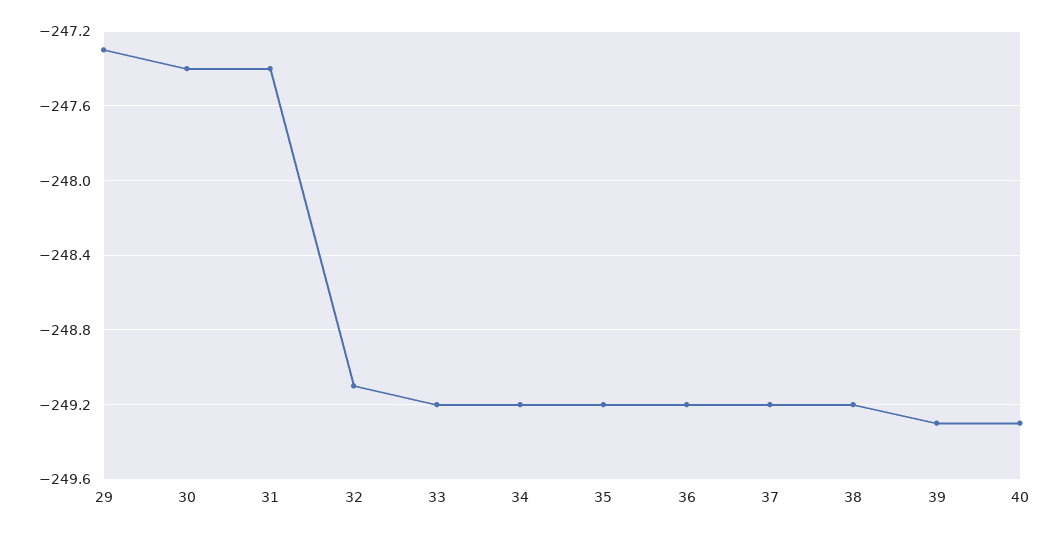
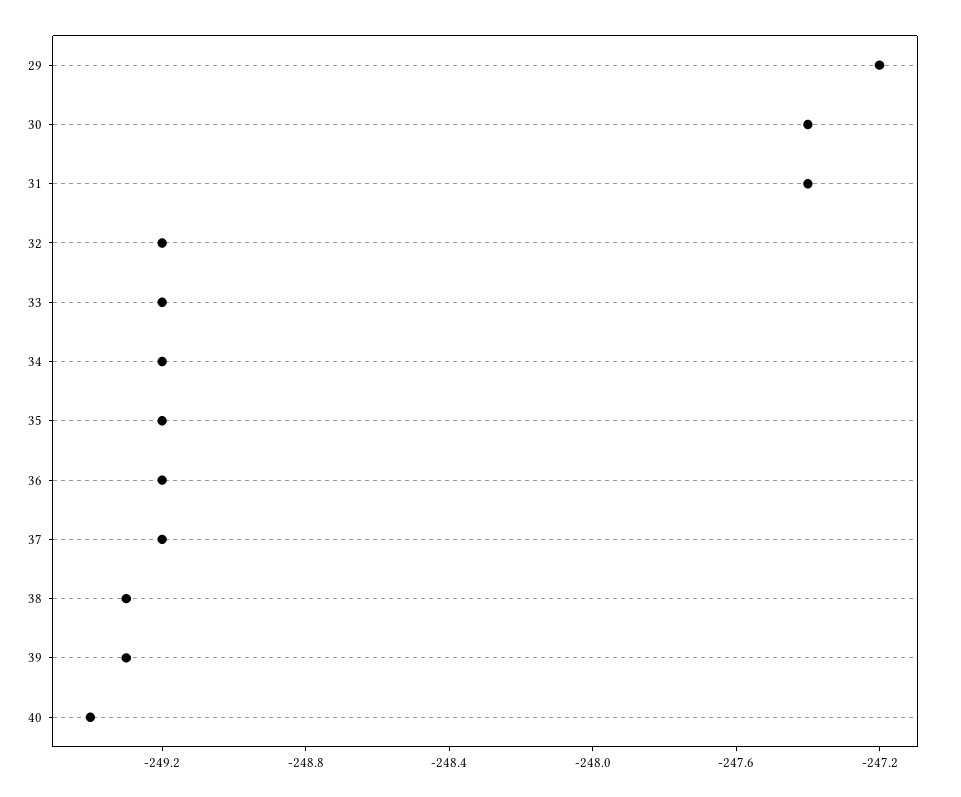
29: -247.3 -> -247.2
32: -249.1 -> -249.2
38: -249.2 -> -249.3
40: -249.3 -> -249.4

